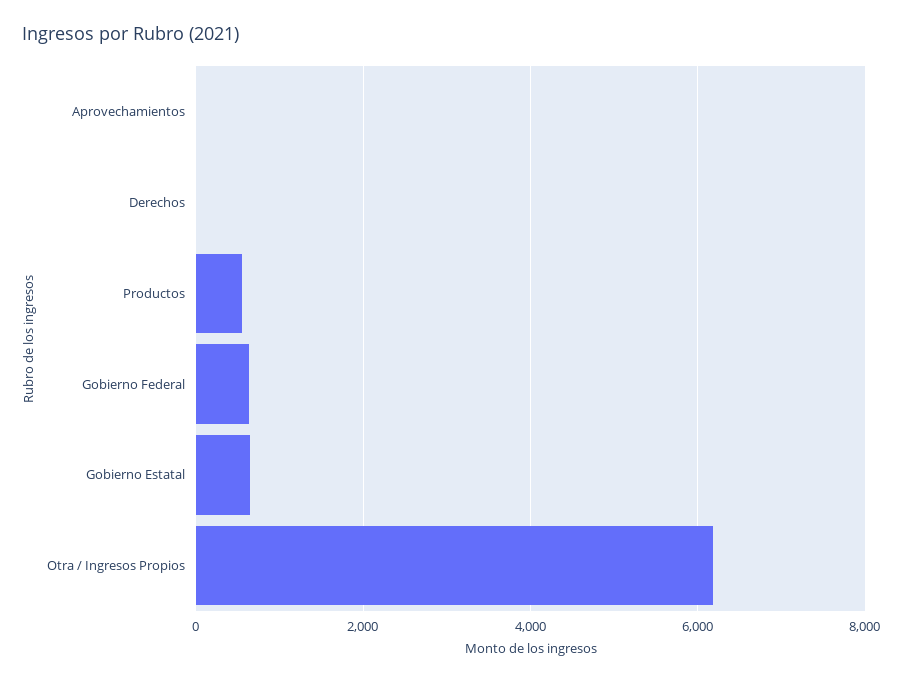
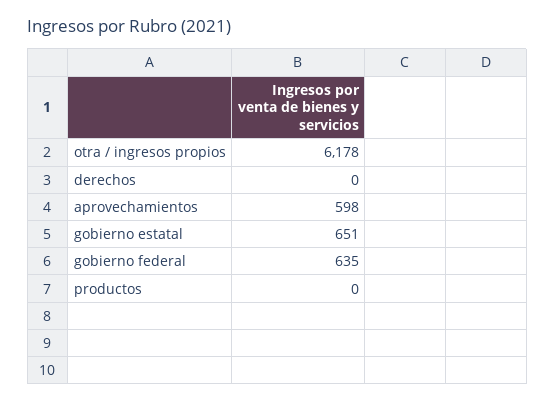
Aprovechamientos: 0 -> 598
Productos: 600 -> 0

